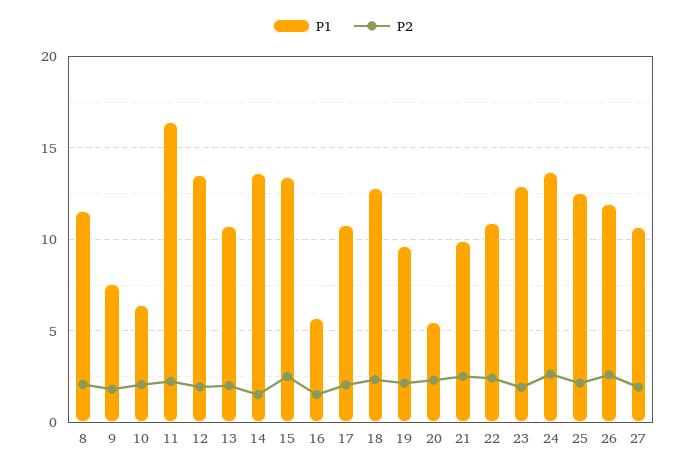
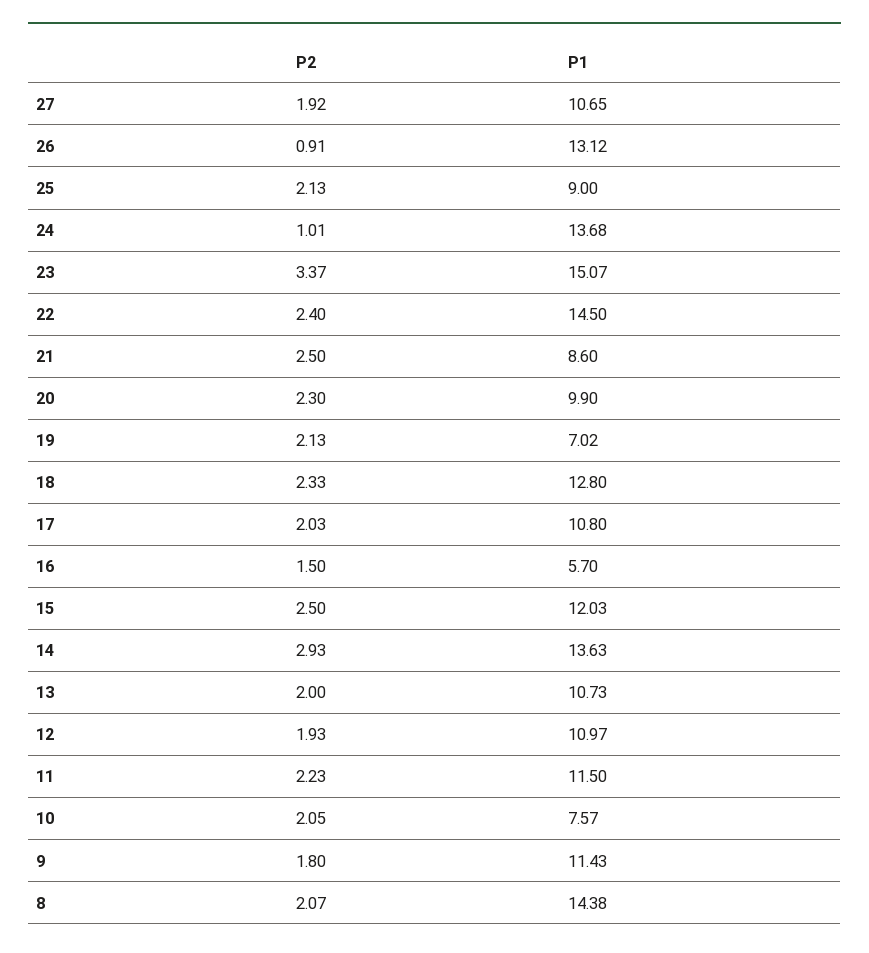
P1, 8: 11.5 -> 14.38
P1, 9: 7.5 -> 11.43
P1, 10: 6.5 -> 7.57
P1, 11: 16.5 -> 11.5
P1, 12: 13.5 -> 10.97
P2, 14: 1.5 -> 2.93
P1, 15: 13.5 -> 12.03
P1, 19: 9.5 -> 7.02
P1, 20: 5.5 -> 9.9
P1, 21: 10 -> 8.6
P1, 22: 11 -> 14.5
P1, 23: 13 -> 15.07
P2, 23: 2 -> 3.37
P2, 24: 2.5 -> 1.01
P1, 25: 12.5 -> 9
P1, 26: 12 -> 13.12
P2, 26: 2.5 -> 0.91

